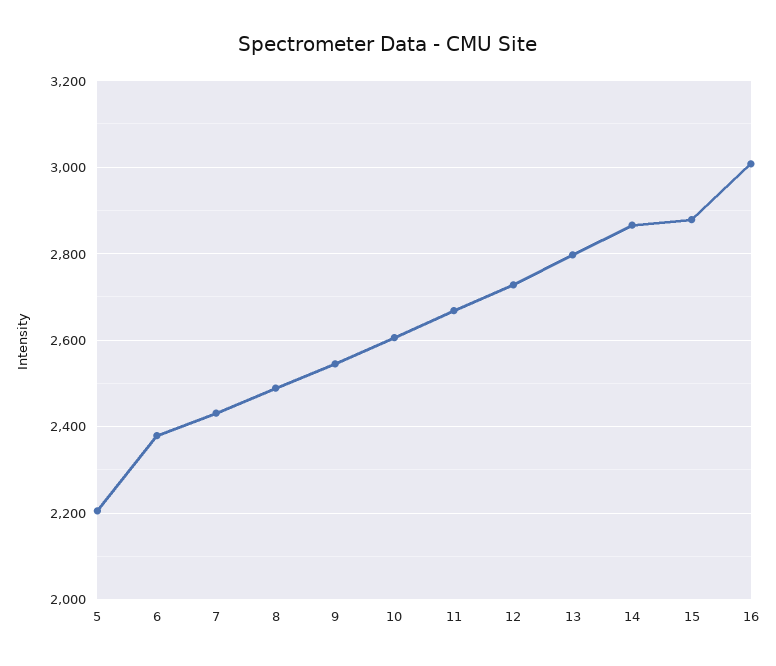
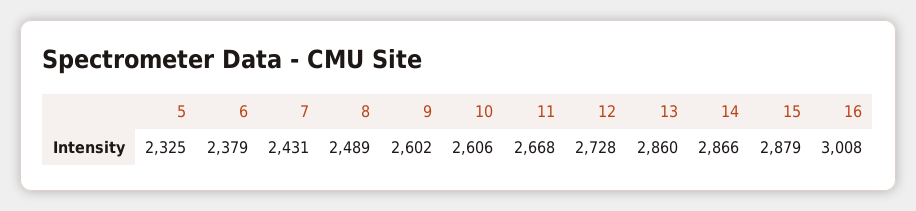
5: 2200 -> 2325
9: 2540 -> 2602
13: 2800 -> 2860

